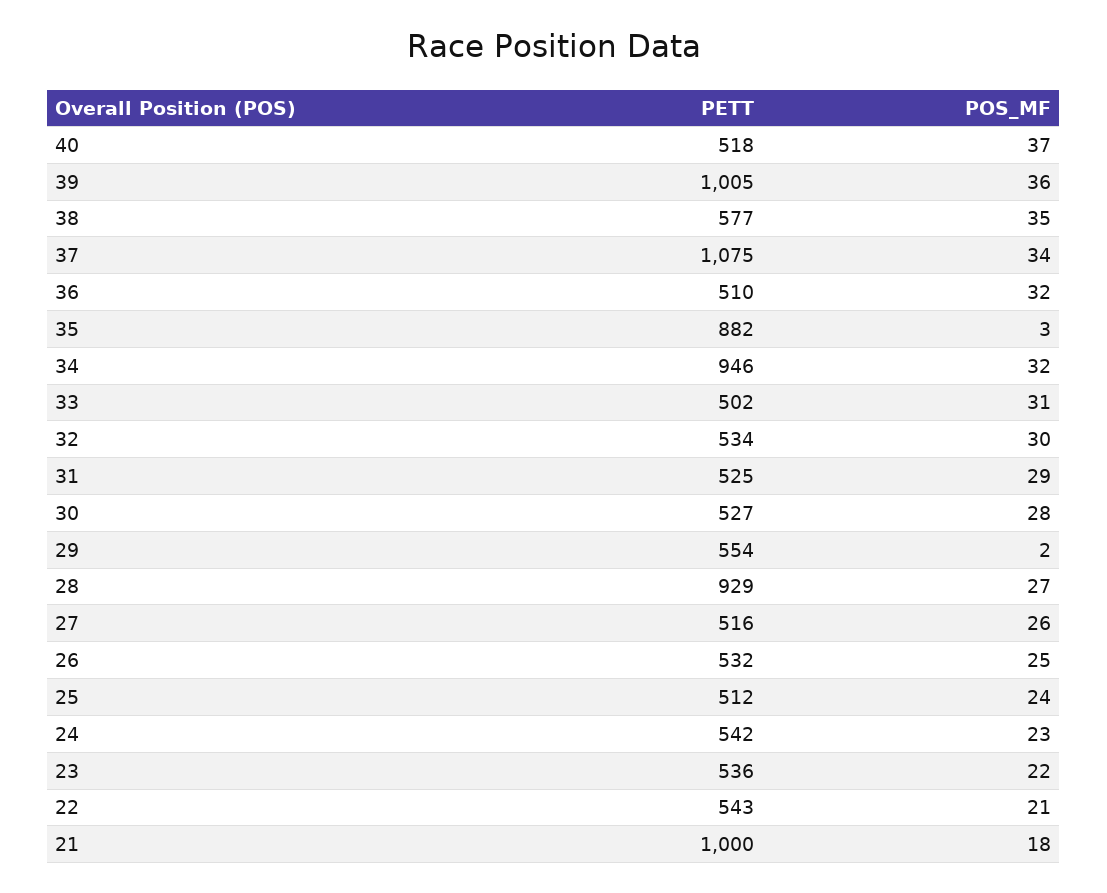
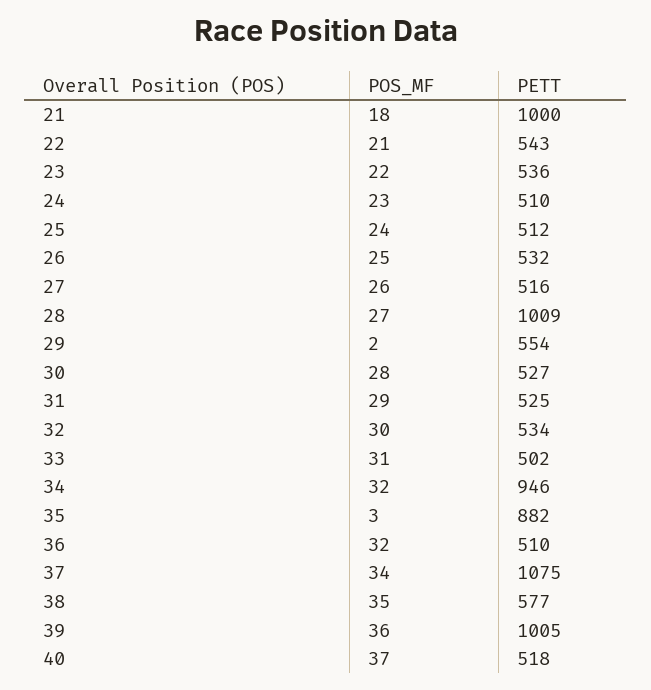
PETT, 28: 929 -> 1009
PETT, 24: 542 -> 510

